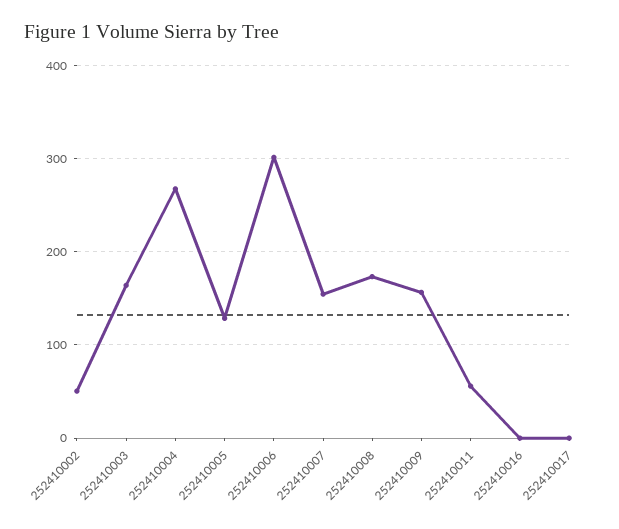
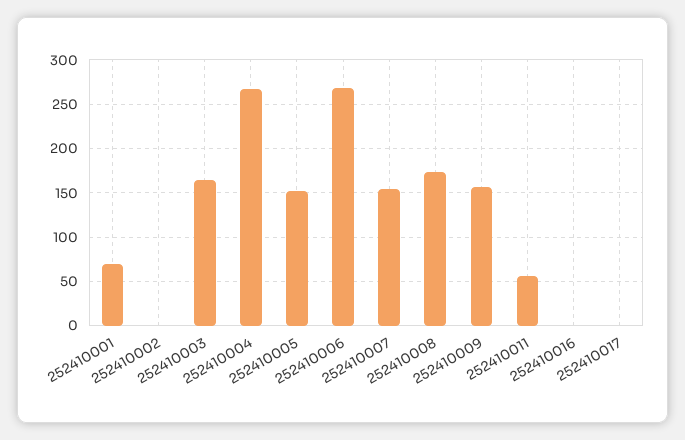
252410002: 50 -> 0
252410005: 130 -> 150
252410006: 300 -> 270
252410001: none -> 70

